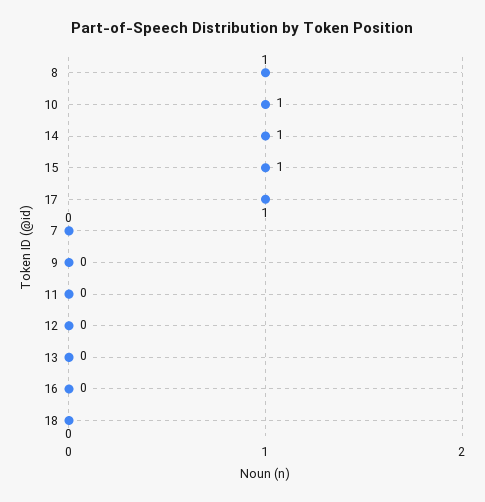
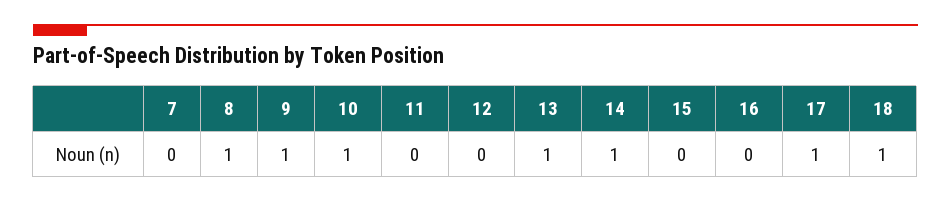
15: 1 -> 0
9: 0 -> 1
13: 0 -> 1
18: 0 -> 1

